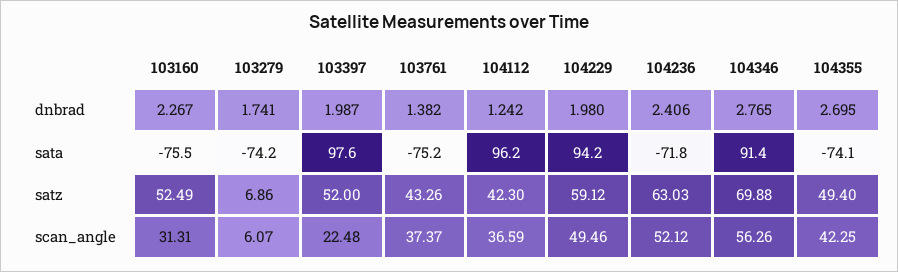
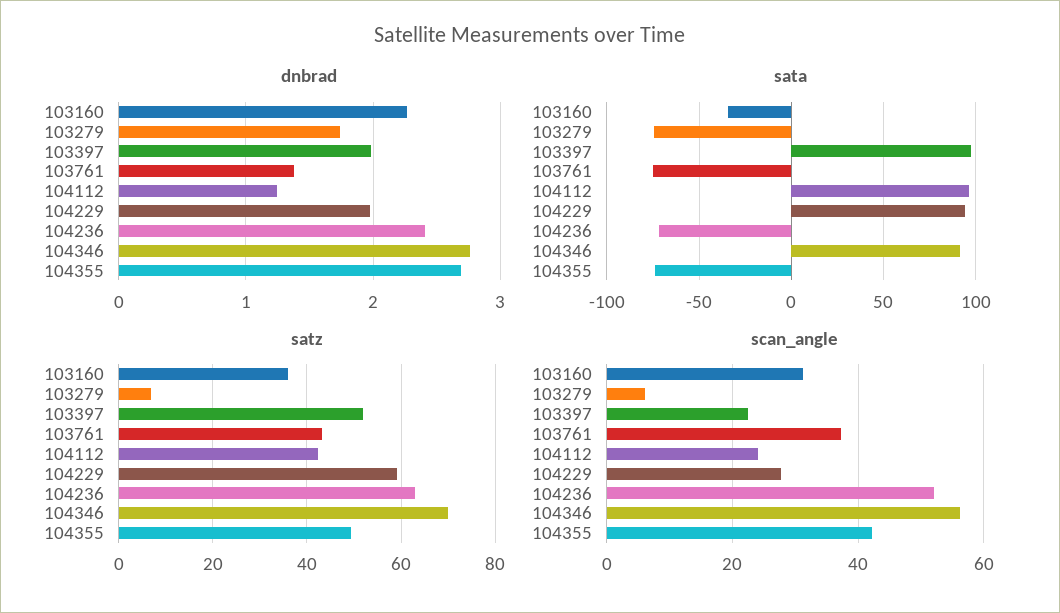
sata, 103160: -75.5 -> -35
satz, 103160: 52.49 -> 36
scan_angle, 104112: 36.59 -> 24
scan_angle, 104229: 49.46 -> 28

